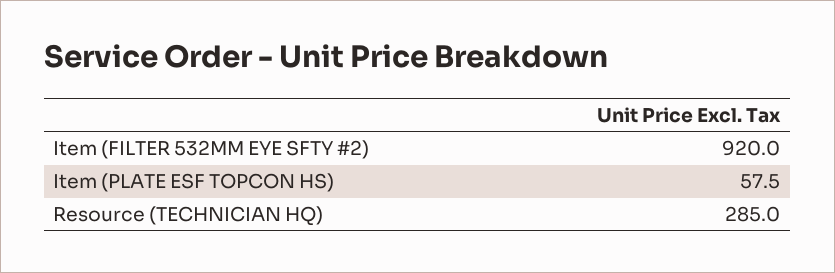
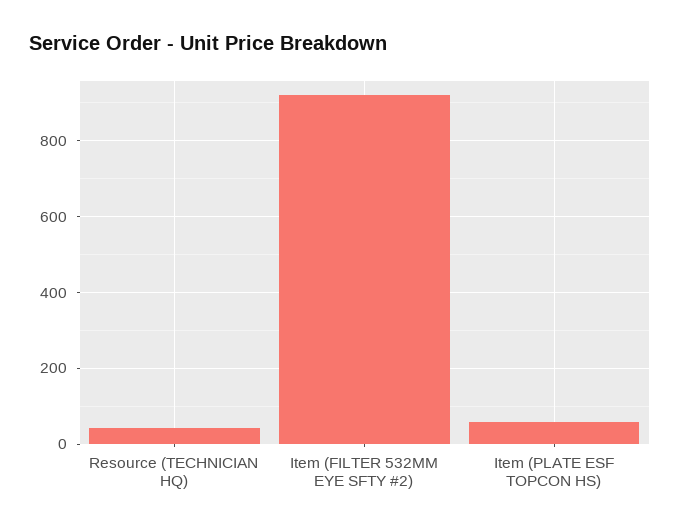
Resource (TECHNICIAN HQ): 285 -> 40

